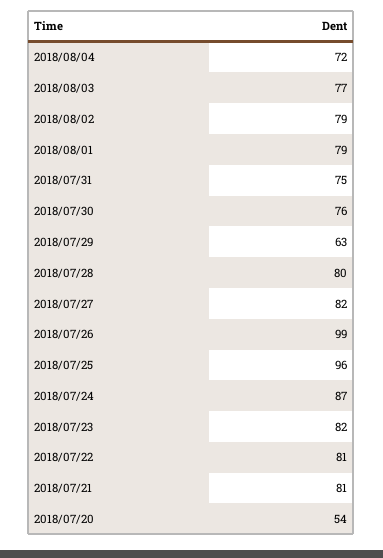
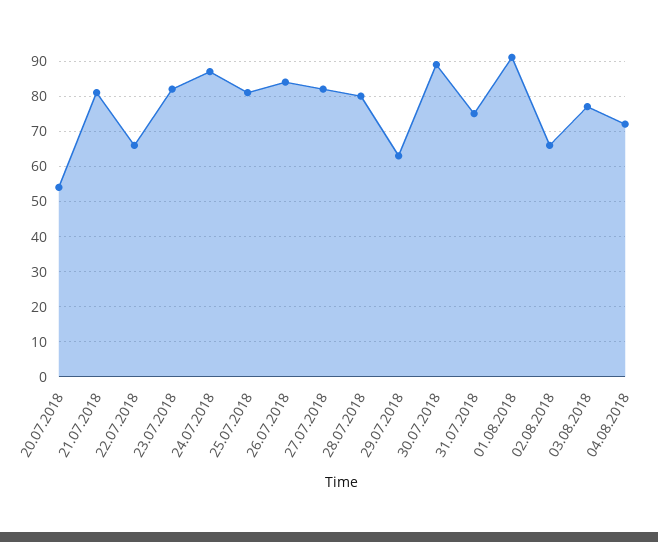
2018/08/02: 79 -> 65
2018/08/01: 79 -> 90
2018/07/30: 76 -> 90
2018/07/26: 99 -> 85
2018/07/25: 96 -> 80
2018/07/22: 81 -> 65

